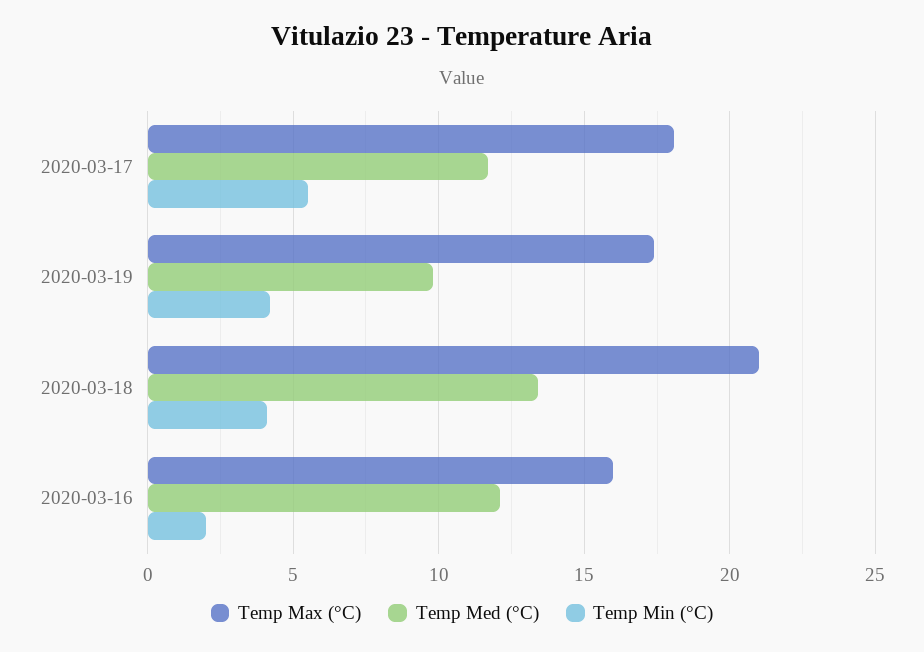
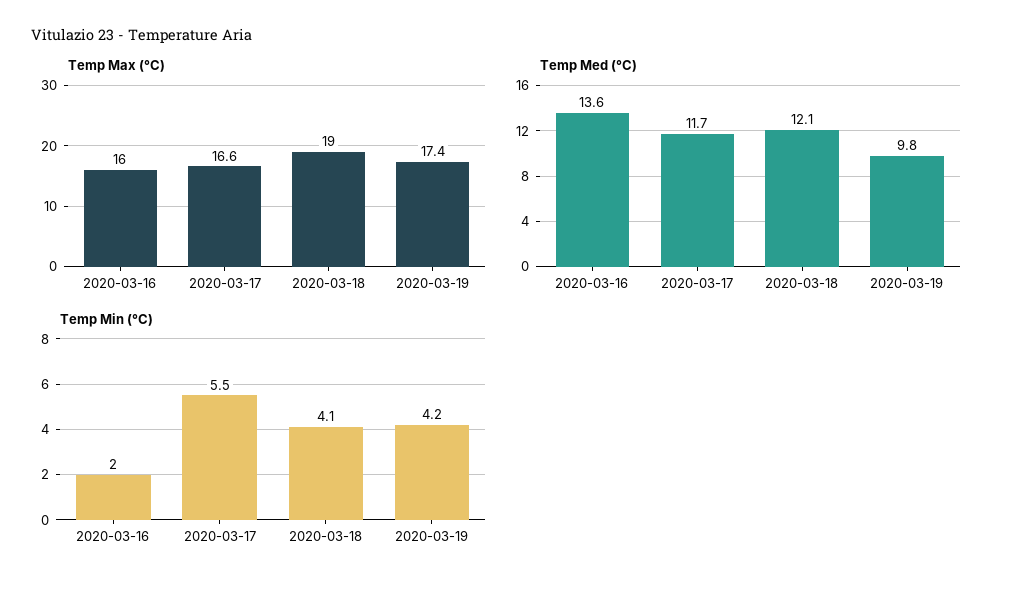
Temp Max (°C), 2020-03-17: 18 -> 16.6
Temp Max (°C), 2020-03-18: 21 -> 19
Temp Med (°C), 2020-03-18: 13.5 -> 12.1
Temp Med (°C), 2020-03-16: 12 -> 13.6

